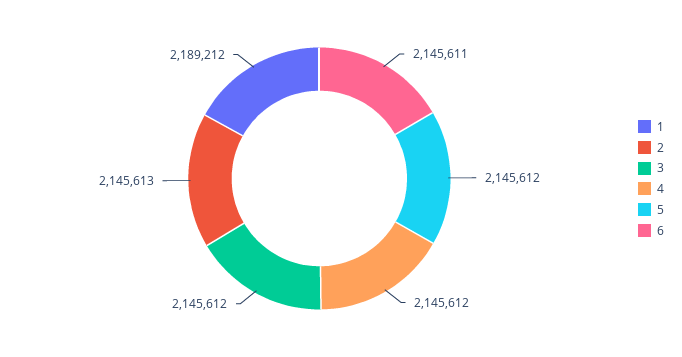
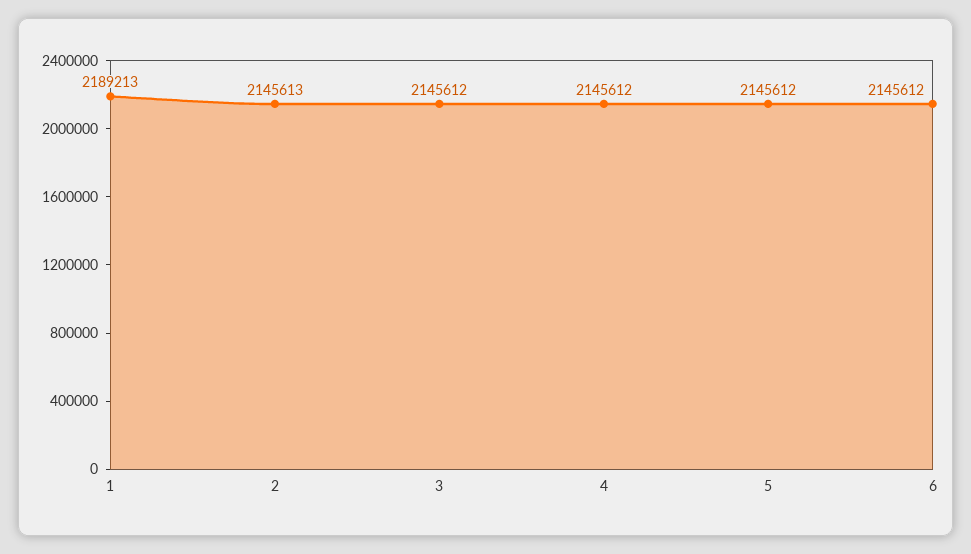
1: 2189212 -> 2189213
6: 2145611 -> 2145612

